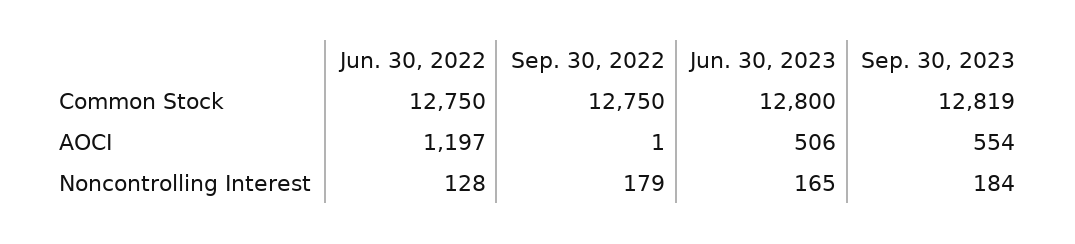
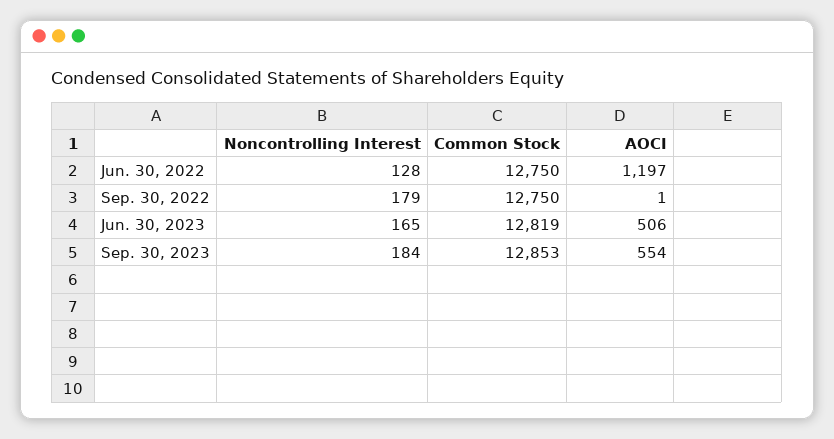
Jun. 30, 2023, Common Stock: 12800 -> 12819
Sep. 30, 2023, Common Stock: 12819 -> 12853

